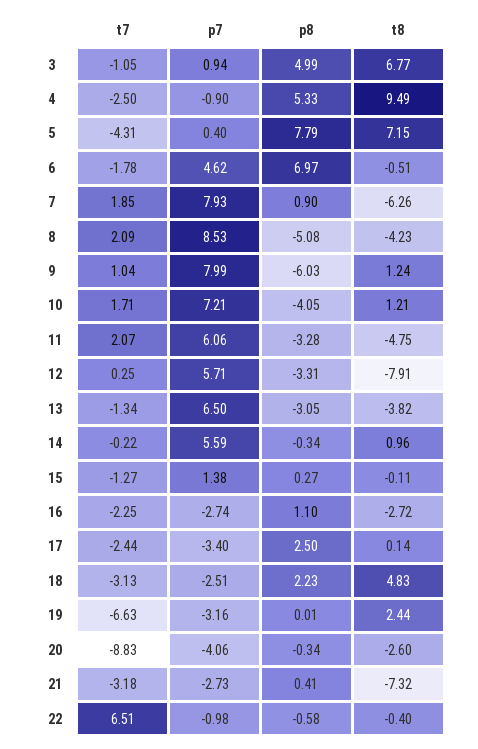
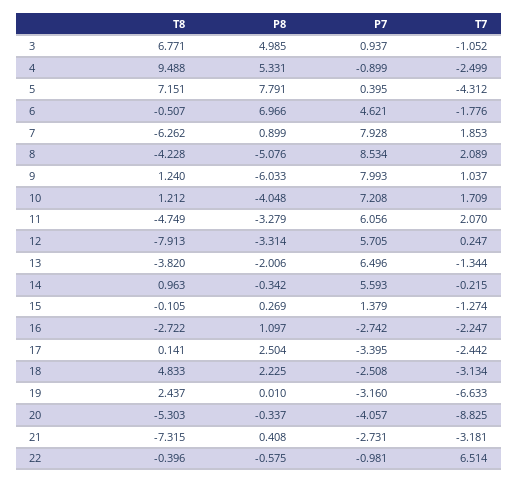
p8, 13: -3.05 -> -2.006
t8, 20: -2.6 -> -5.303

